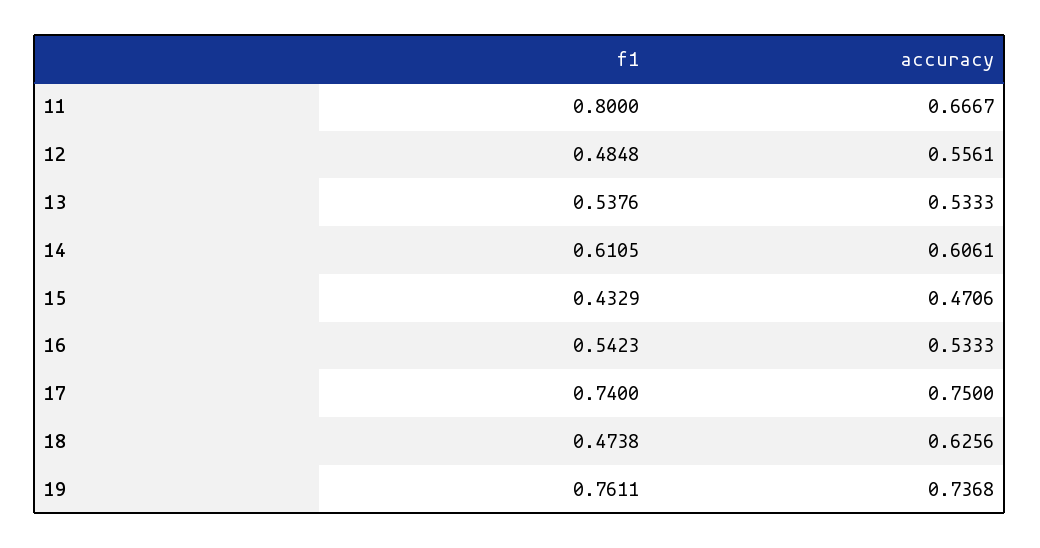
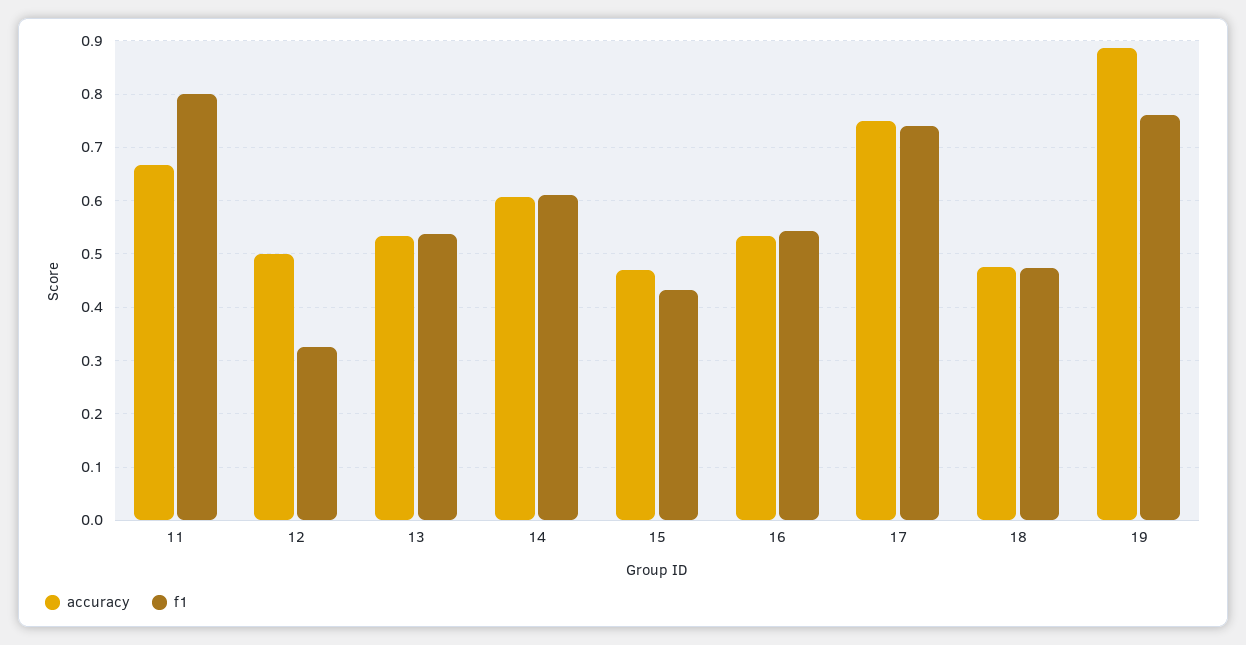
f1, 12: 0.4848 -> 0.32
accuracy, 12: 0.5561 -> 0.5
accuracy, 18: 0.6256 -> 0.48
accuracy, 19: 0.7368 -> 0.88

